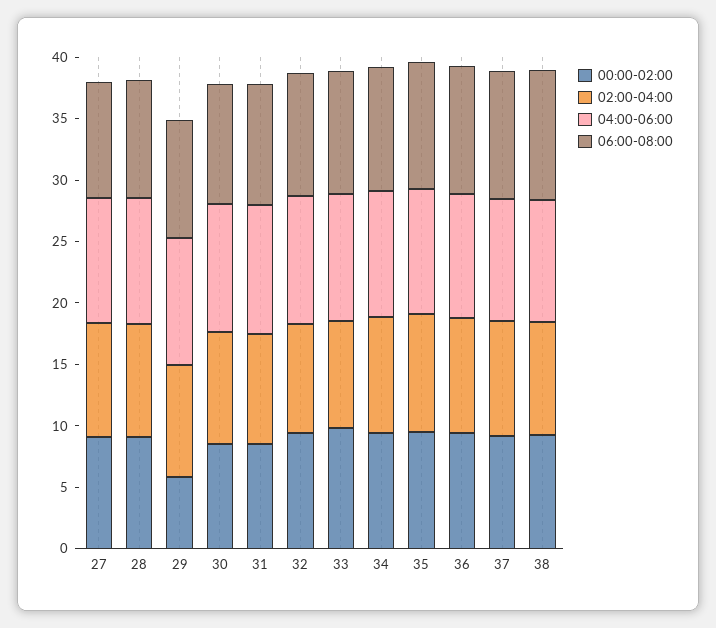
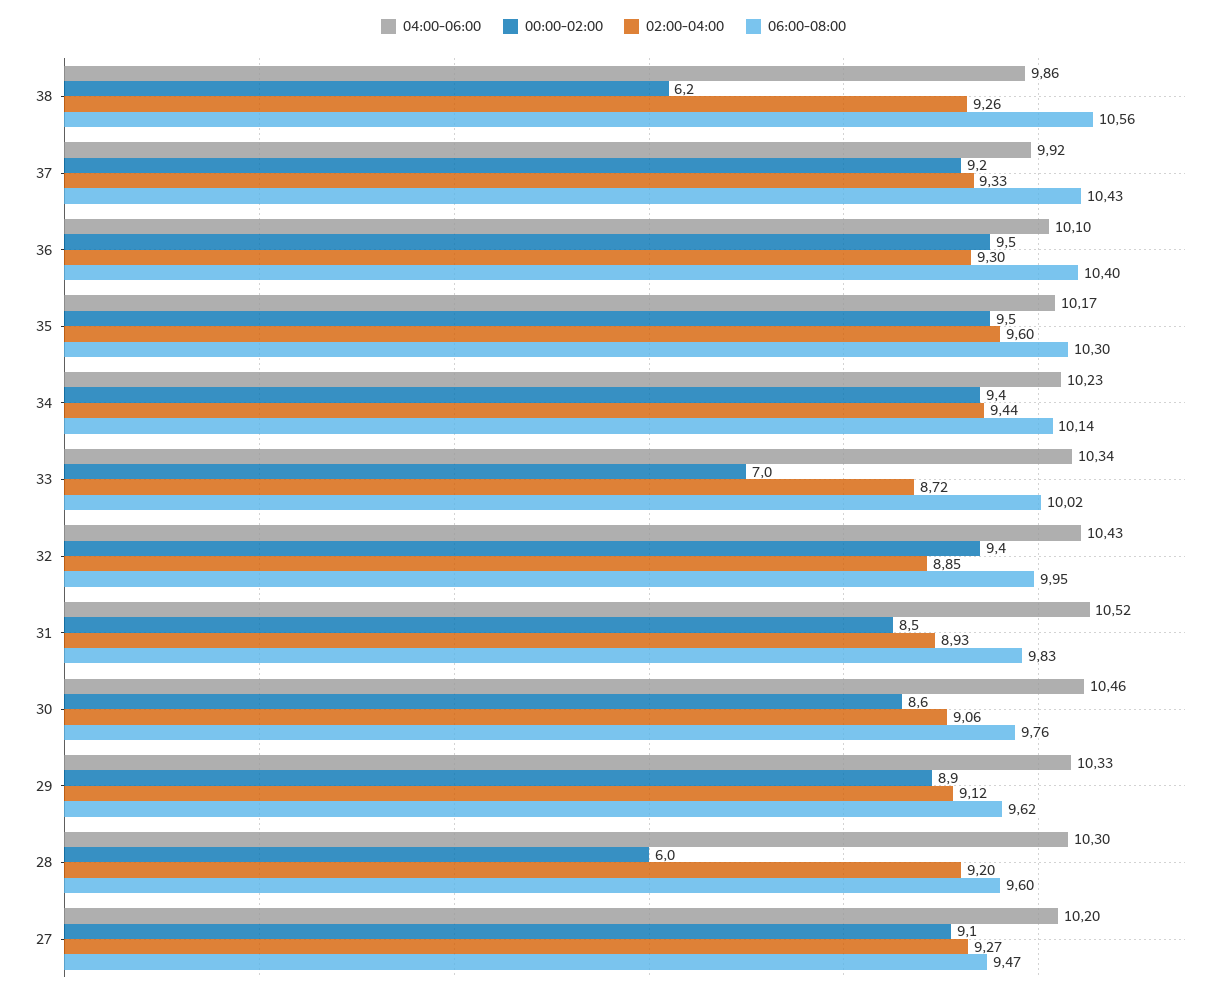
00:00-02:00, 28: 9 -> 6
00:00-02:00, 29: 6 -> 8.9
00:00-02:00, 33: 10 -> 7
00:00-02:00, 38: 9 -> 6.2

